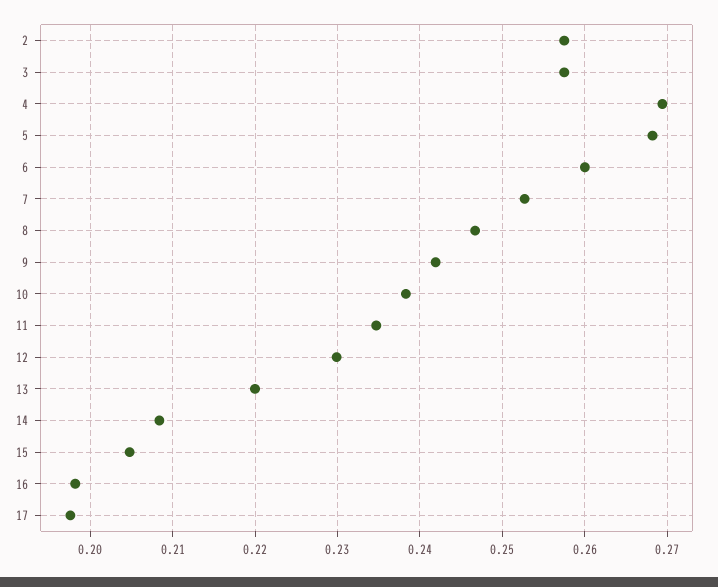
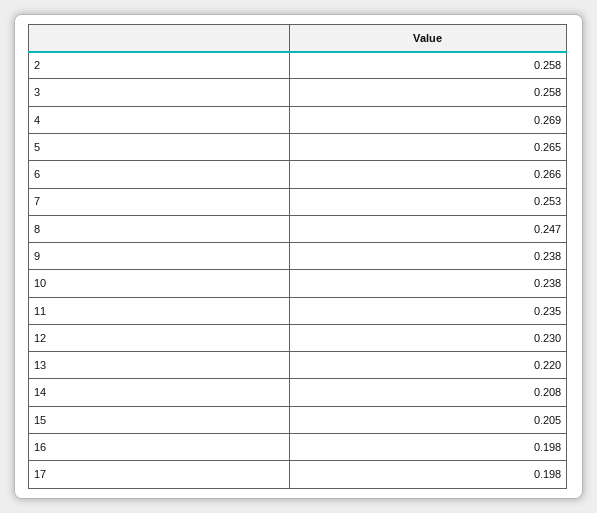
5: 0.268 -> 0.265
6: 0.26 -> 0.266
9: 0.242 -> 0.238

